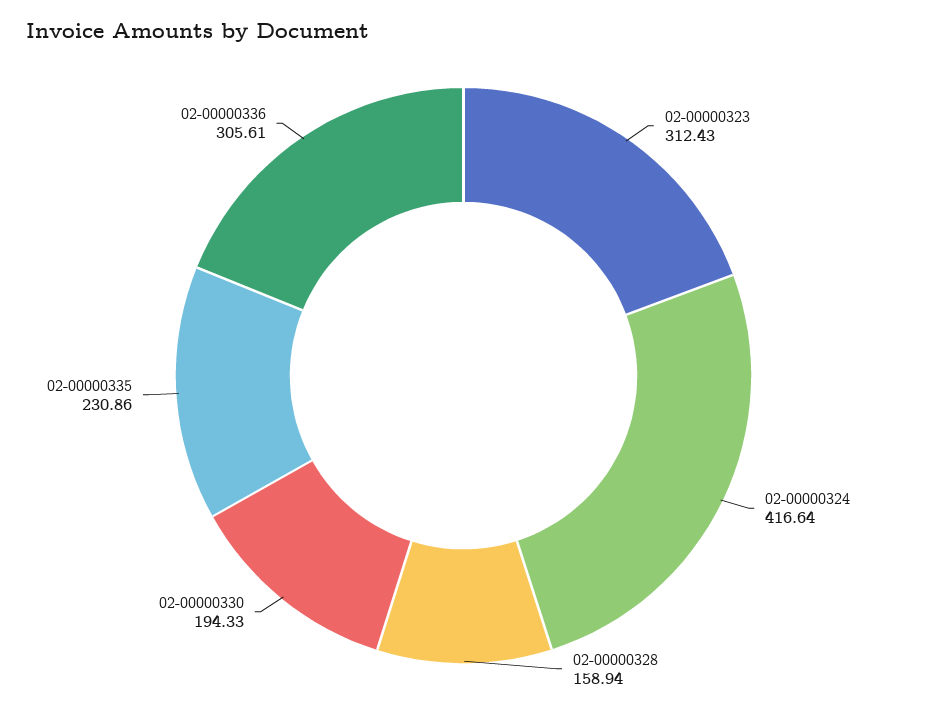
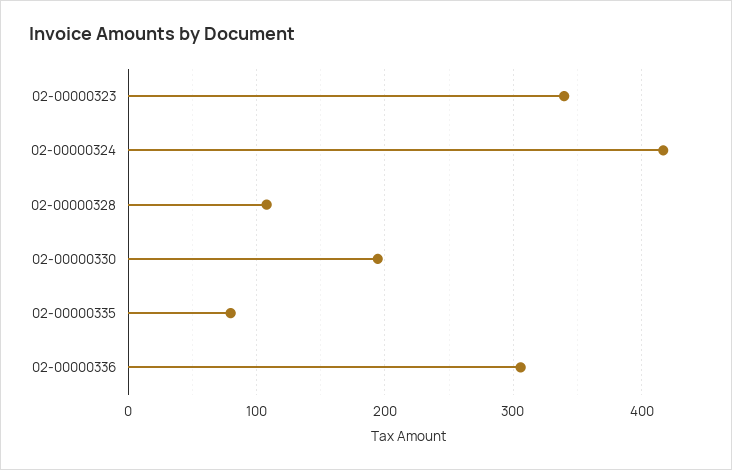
02-00000323: 312.43 -> 340
02-00000328: 158.94 -> 110
02-00000335: 230.86 -> 80

